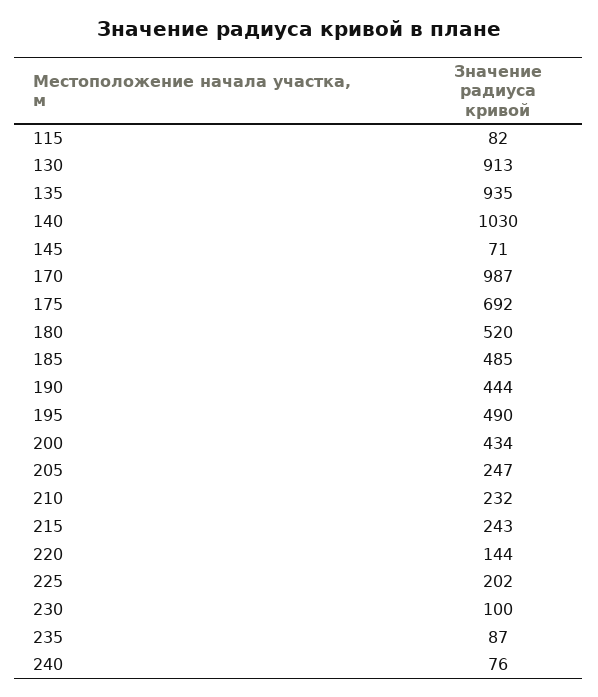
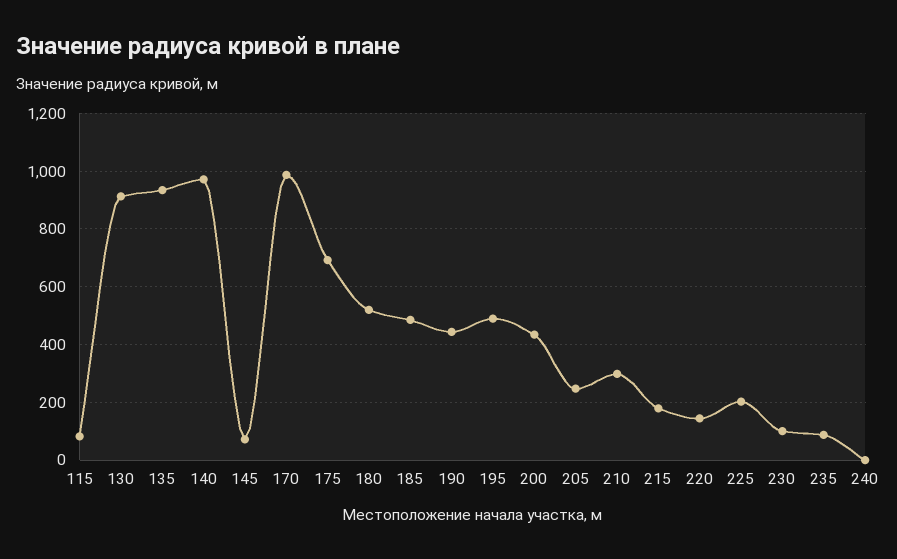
140: 1030 -> 975
210: 232 -> 300
215: 243 -> 175
240: 76 -> 0

